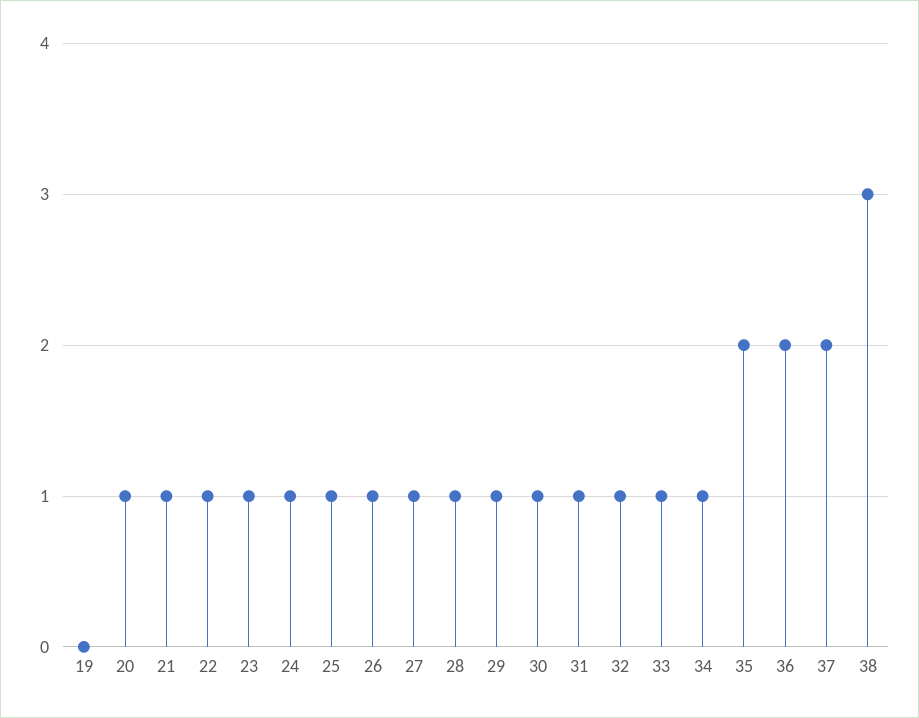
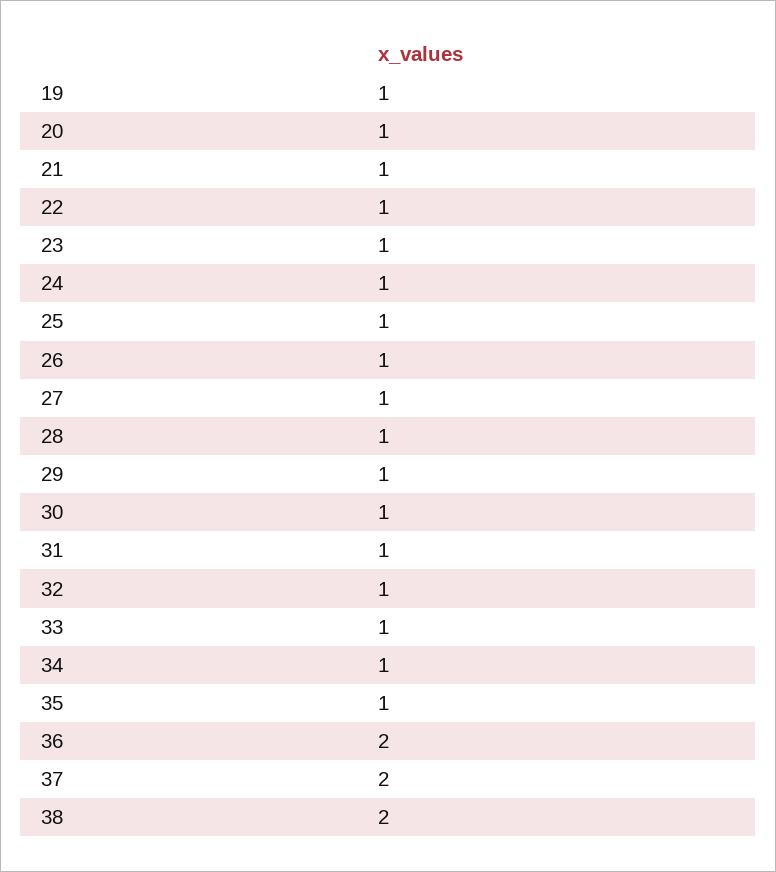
19: 0 -> 1
35: 2 -> 1
38: 3 -> 2

